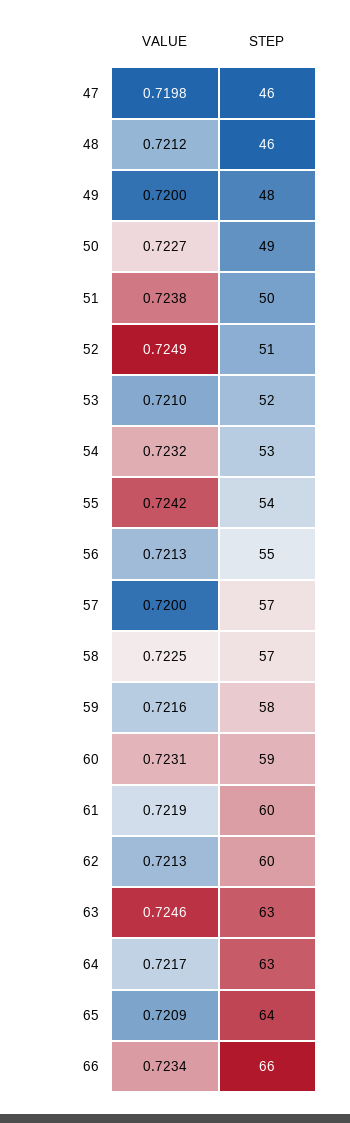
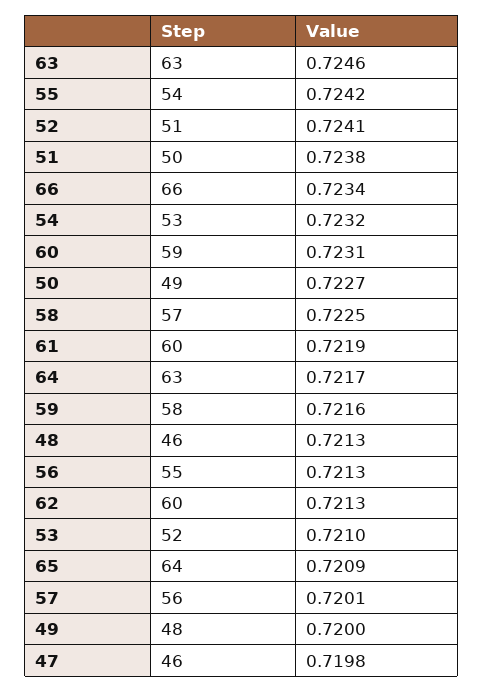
VALUE, 48: 0.7212 -> 0.7213
VALUE, 52: 0.7249 -> 0.7241
VALUE, 57: 0.72 -> 0.7201
STEP, 57: 57 -> 56

